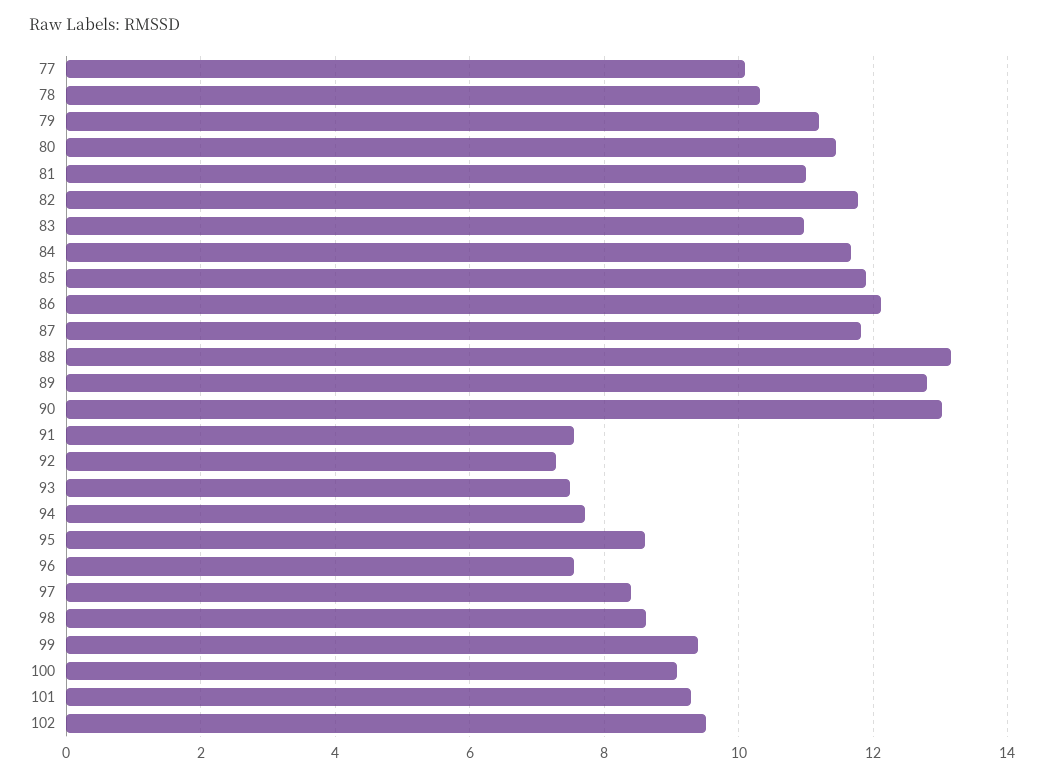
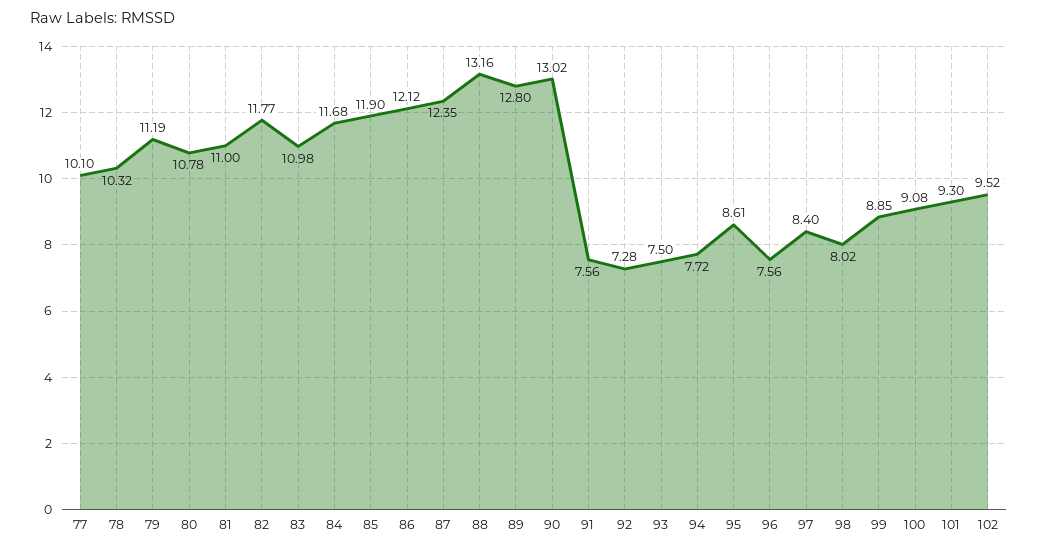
80: 11.4 -> 10.78
87: 11.8 -> 12.35
98: 8.6 -> 8.02
99: 9.4 -> 8.85

